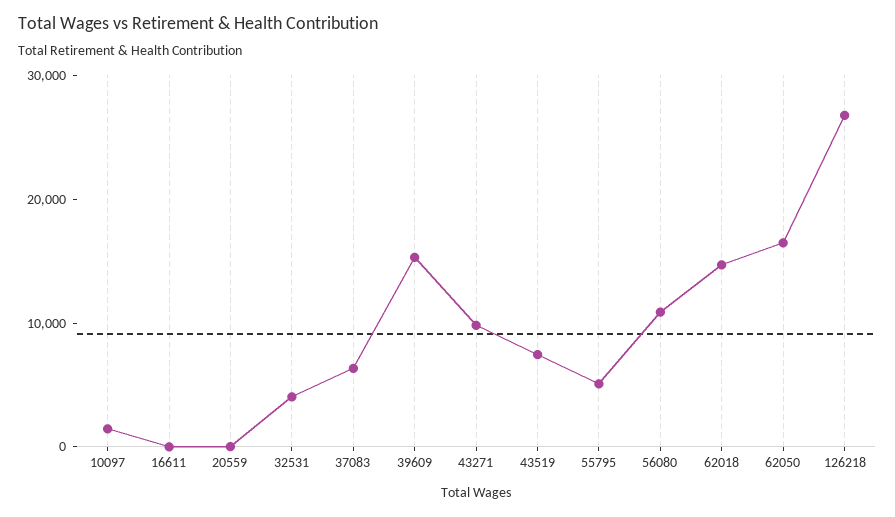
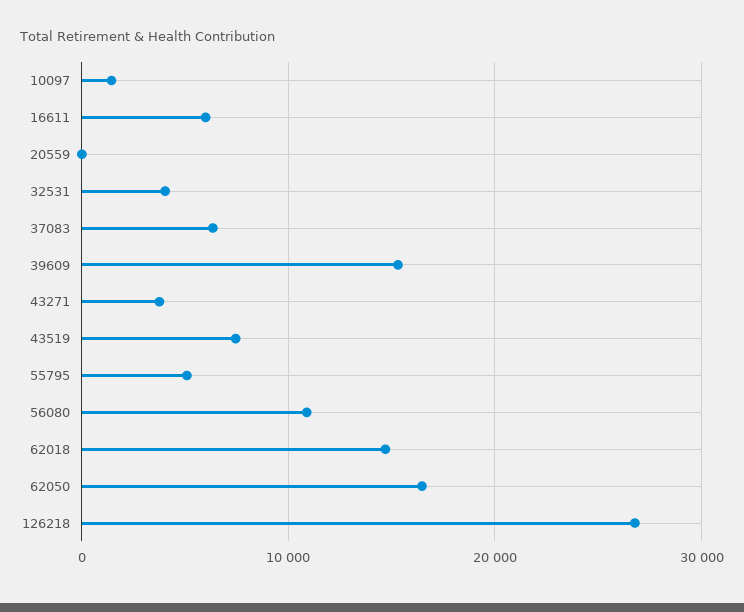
16611: 0 -> 6000
43271: 10000 -> 4000

